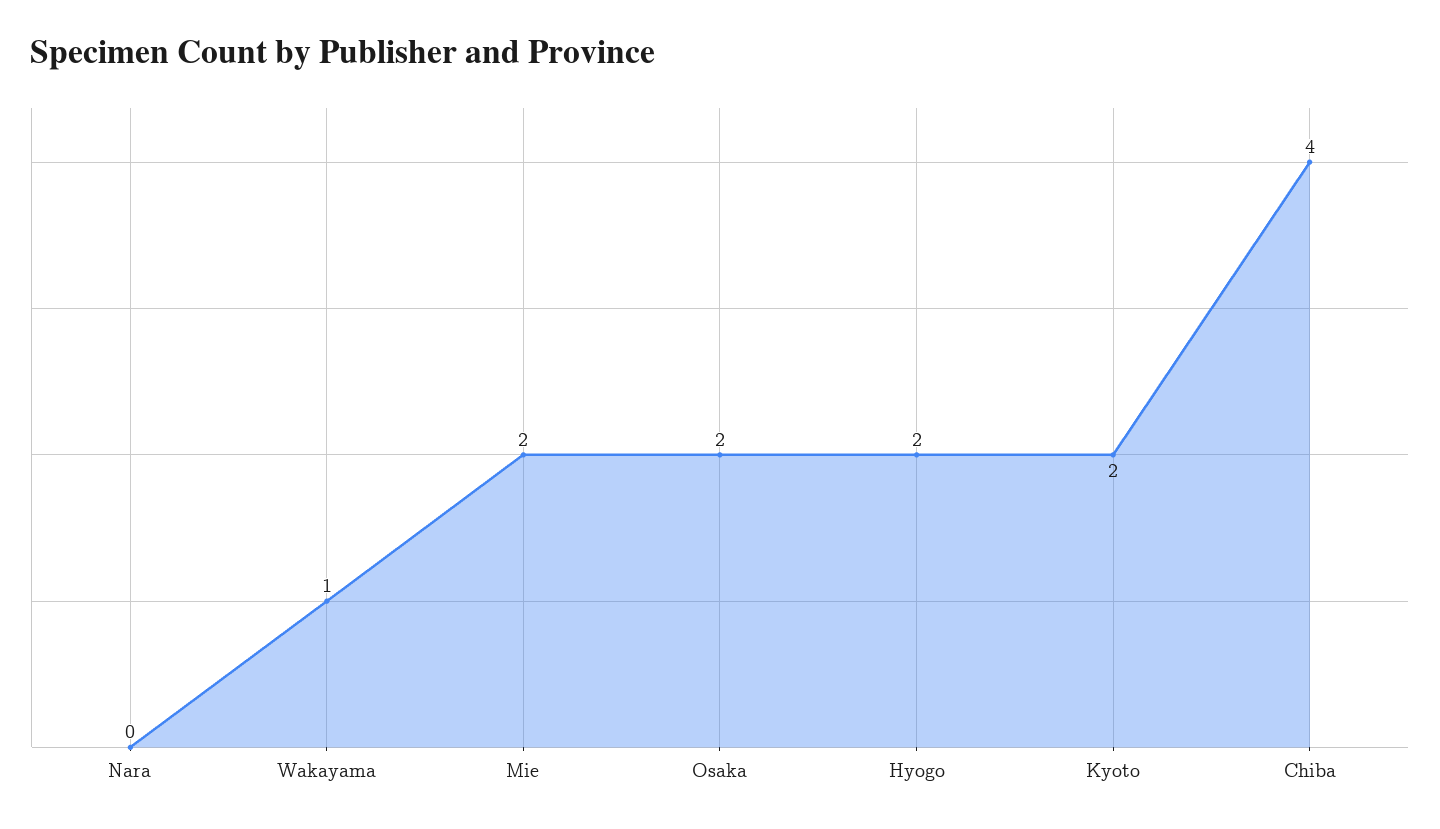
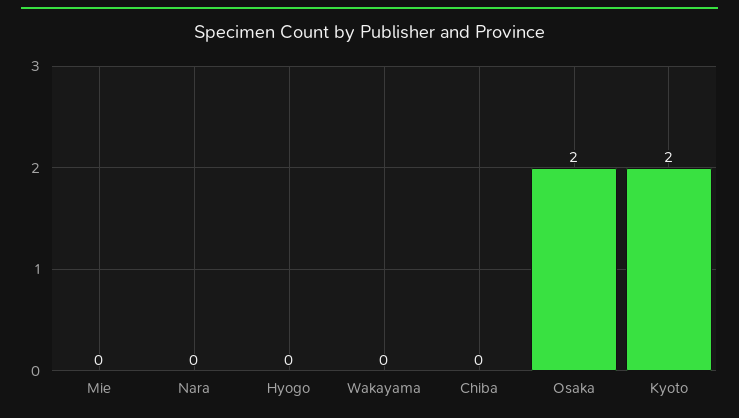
Wakayama: 1 -> 0
Mie: 2 -> 0
Hyogo: 2 -> 0
Chiba: 4 -> 0

